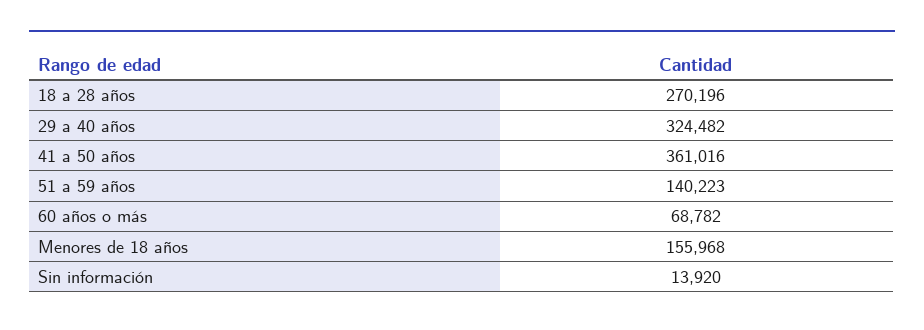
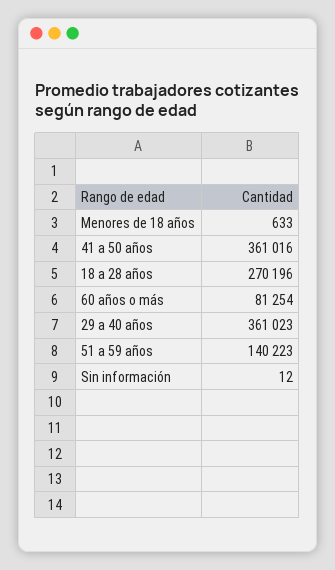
29 a 40 años: 324482 -> 361023
60 años o más: 68782 -> 81254
Menores de 18 años: 155968 -> 633
Sin información: 13920 -> 12

